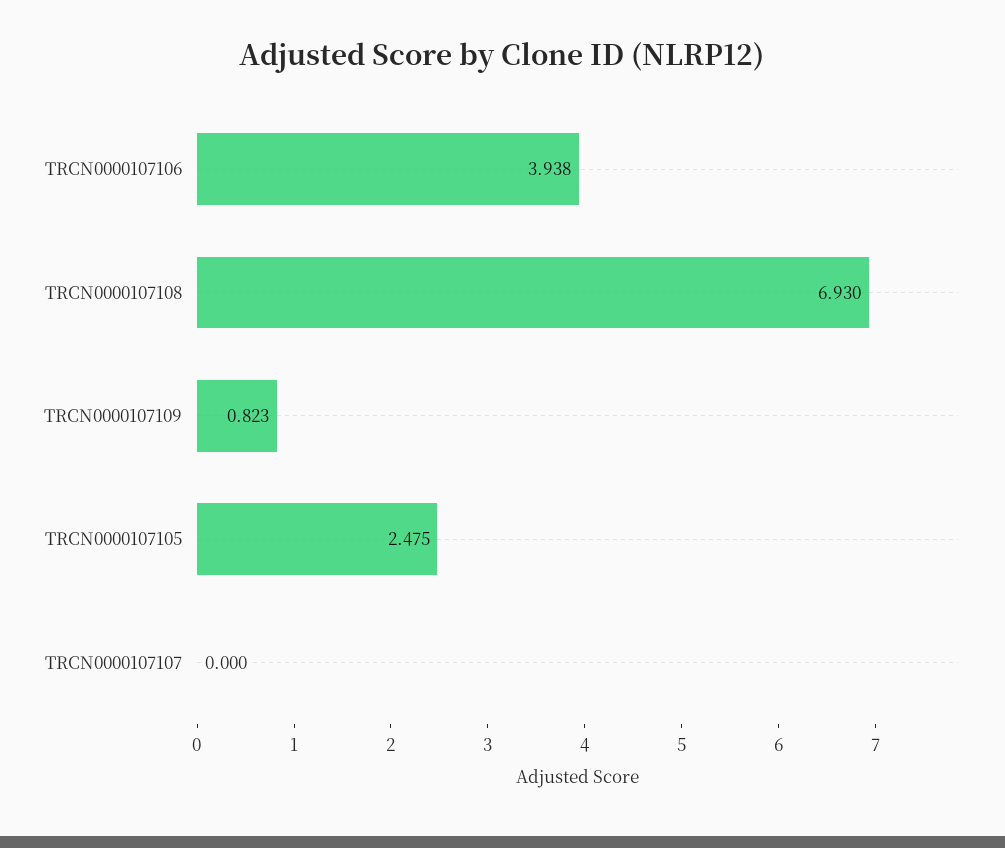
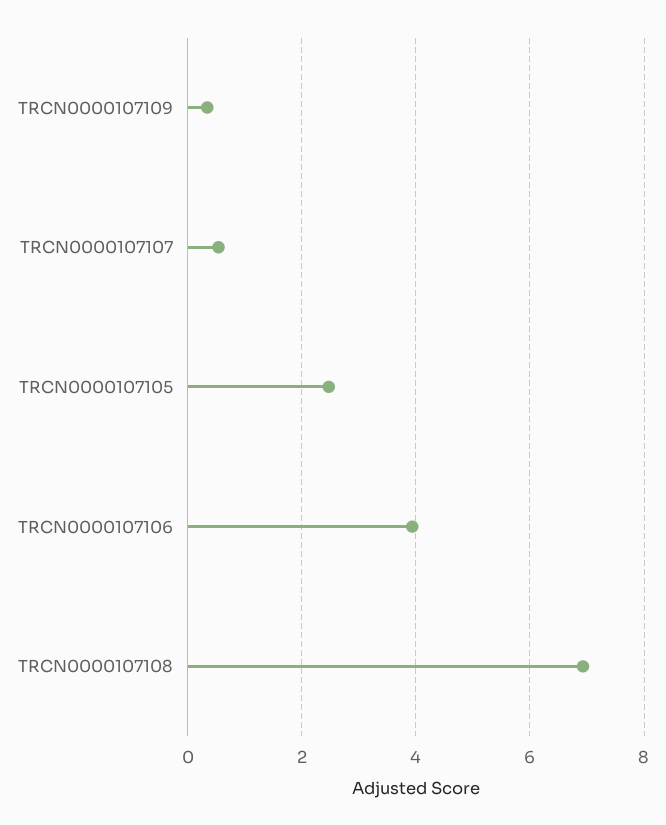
TRCN0000107109: 0.823 -> 0.4
TRCN0000107107: 0 -> 0.6

